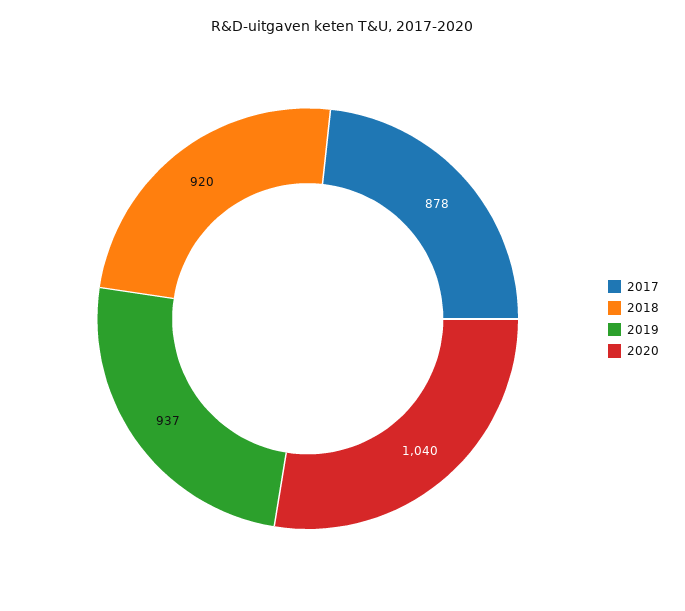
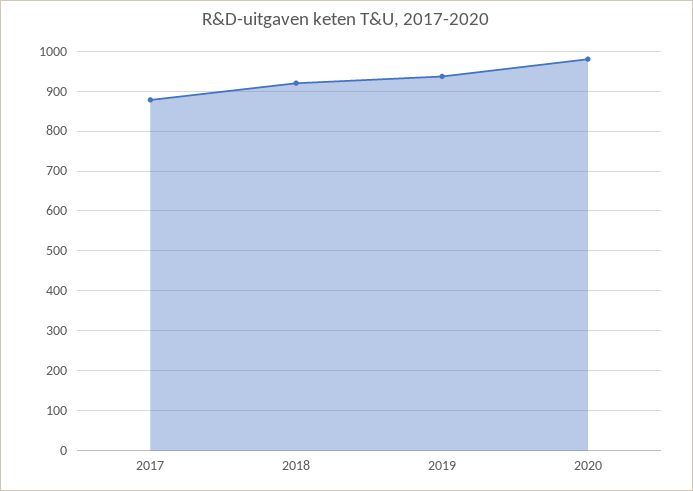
2020: 1040 -> 980

